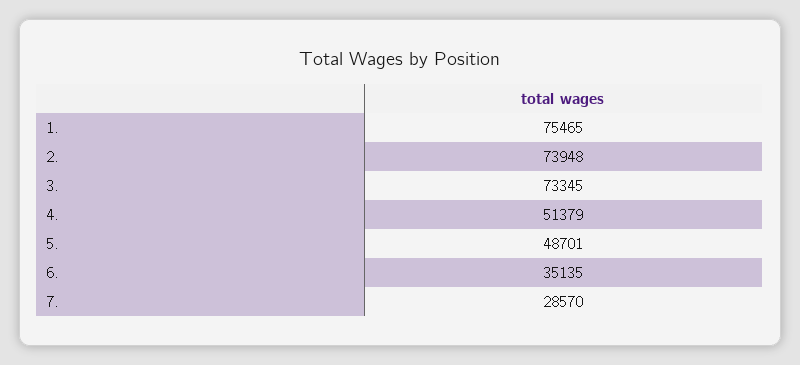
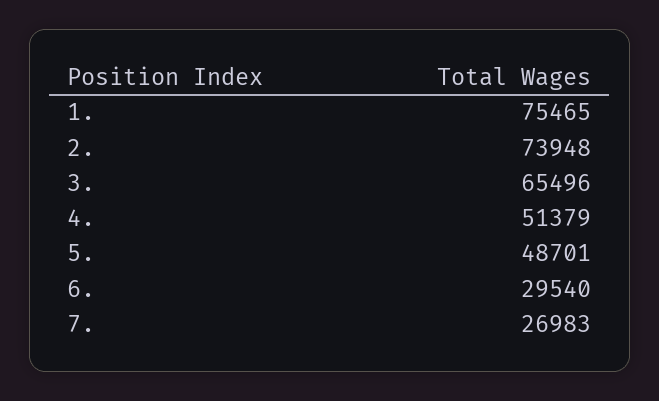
3.: 73345 -> 65496
6.: 35135 -> 29540
7.: 28570 -> 26983

